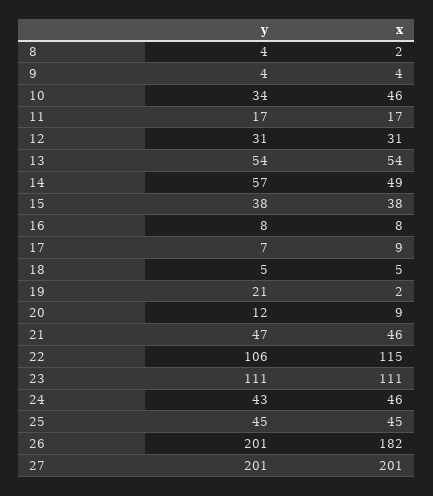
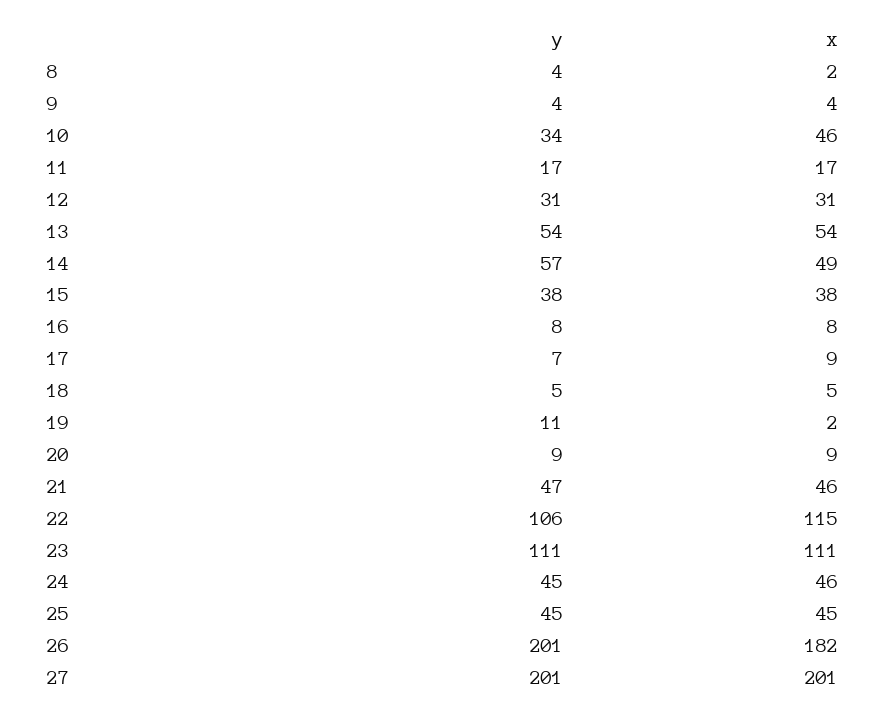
y, 19: 21 -> 11
y, 20: 12 -> 9
y, 24: 43 -> 45

